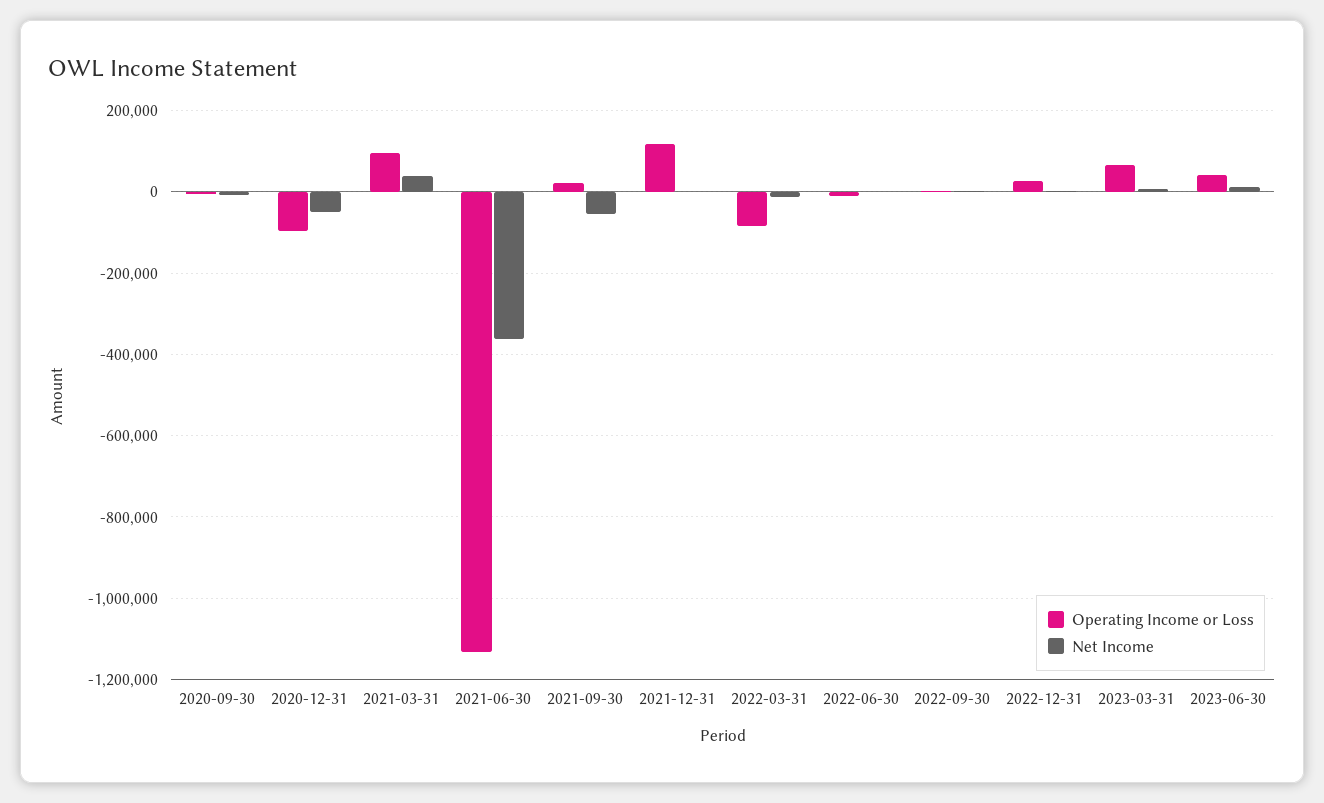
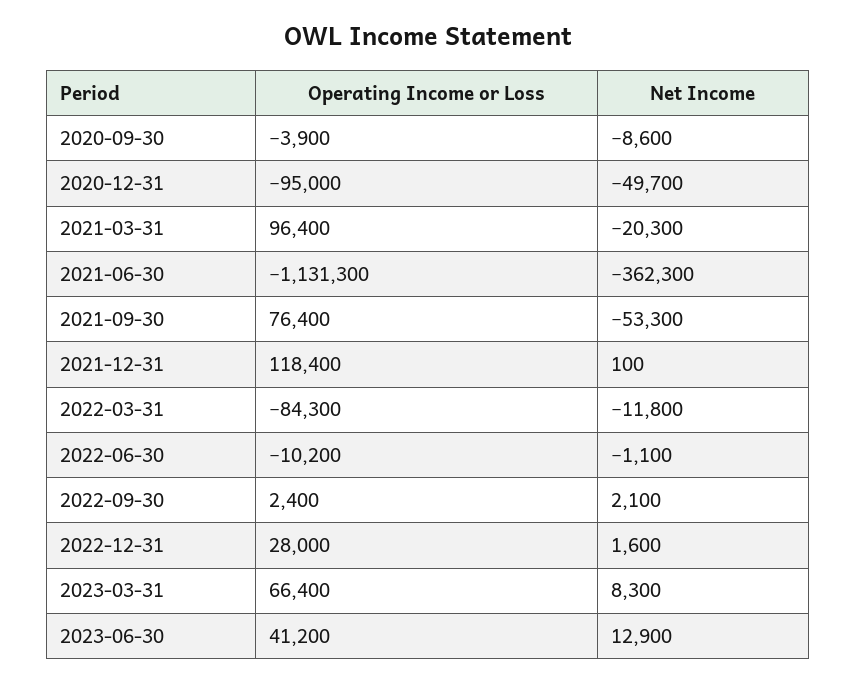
Net Income, 2021-03-31: 40000 -> -20300
Operating Income or Loss, 2021-09-30: 20000 -> 76400

